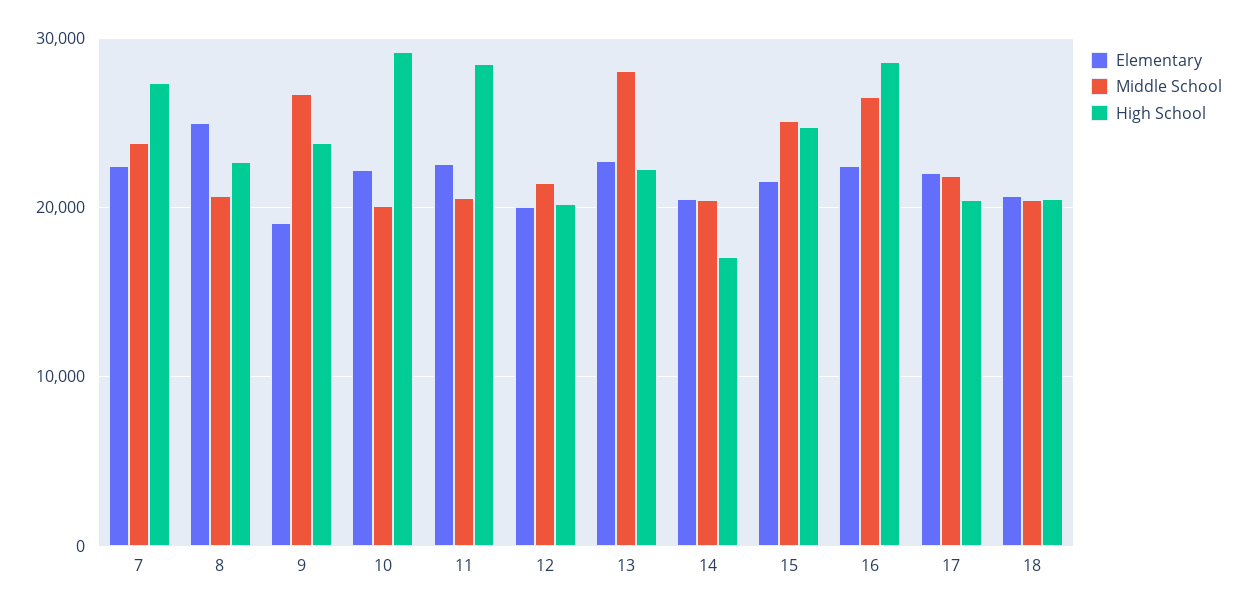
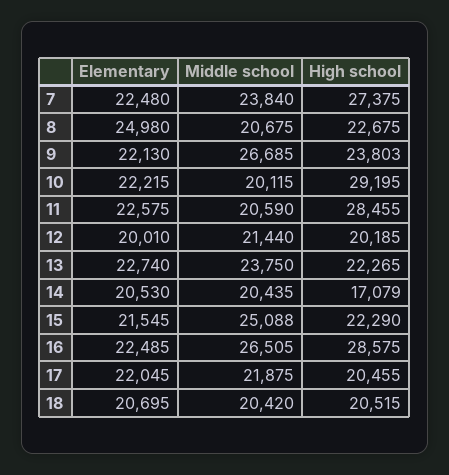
Elementary, 9: 19000 -> 22130
Middle School, 13: 28000 -> 23750
High School, 15: 25000 -> 22290

